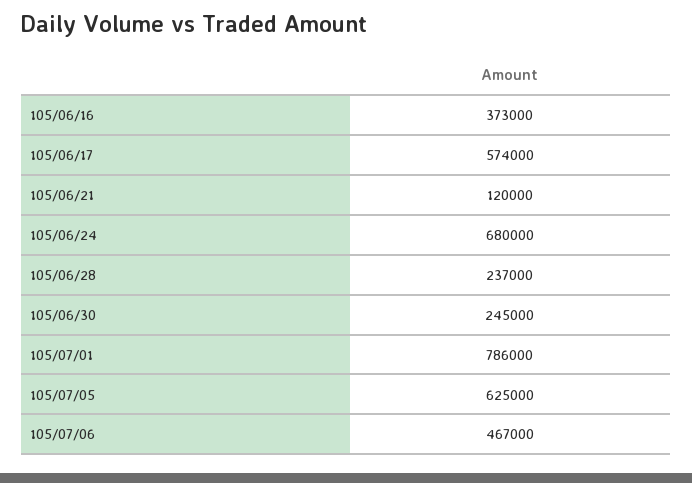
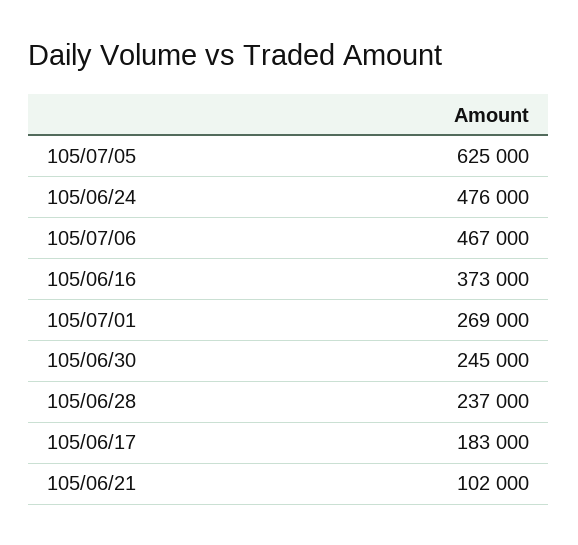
105/06/17: 574000 -> 183000
105/06/21: 120000 -> 102000
105/06/24: 680000 -> 476000
105/07/01: 786000 -> 269000

